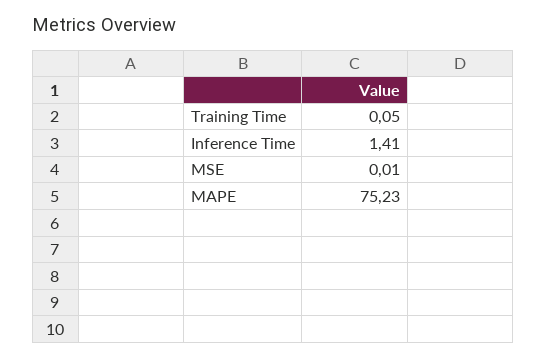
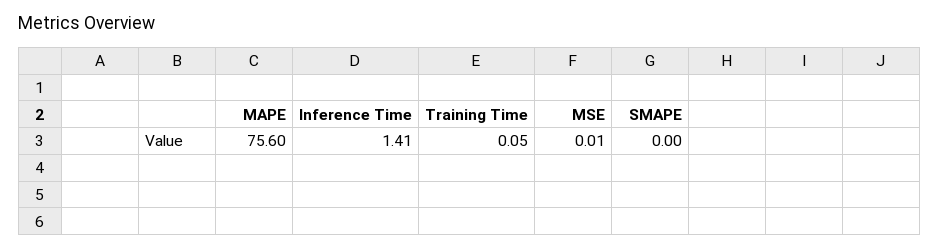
MAPE: 75.23 -> 75.6
SMAPE: none -> 0

